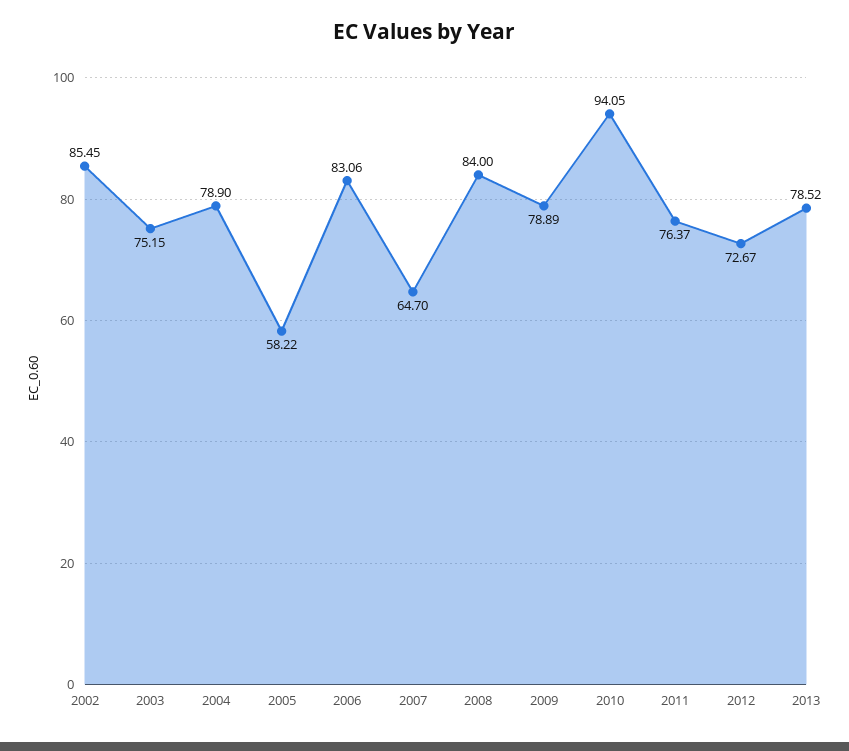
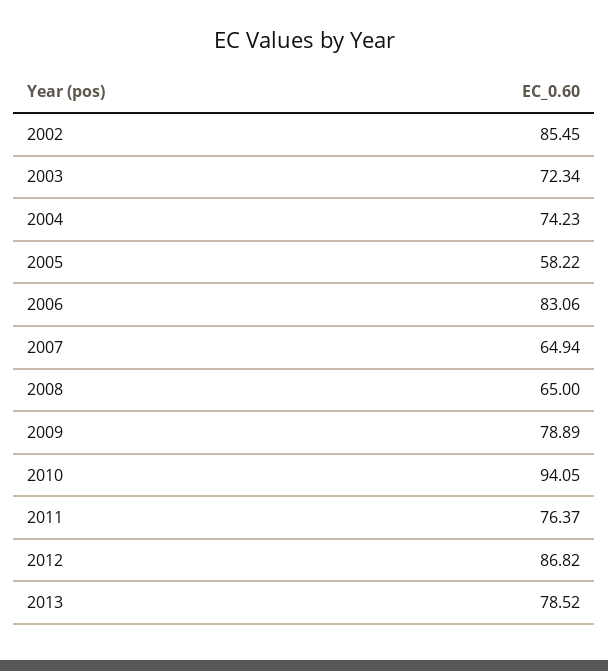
2003: 75.15 -> 72.34
2004: 78.9 -> 74.23
2007: 64.7 -> 64.94
2008: 84 -> 65
2012: 72.67 -> 86.82

